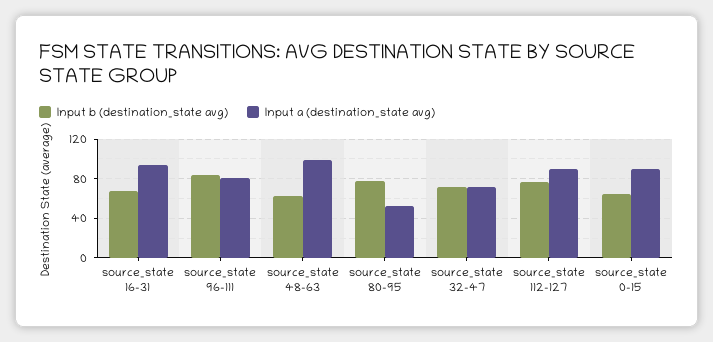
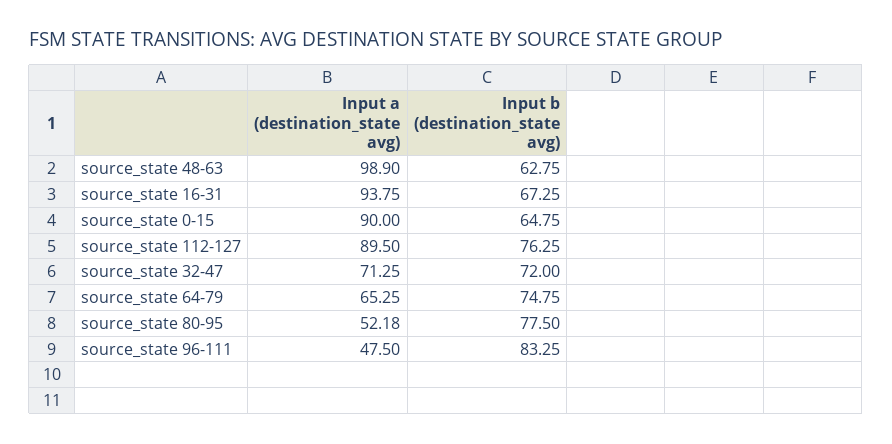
Input a (destination_state avg), source_state 96-111: 80 -> 47.5
Input a (destination_state avg), source_state 64-79: none -> 65.25
Input b (destination_state avg), source_state 64-79: none -> 74.75

